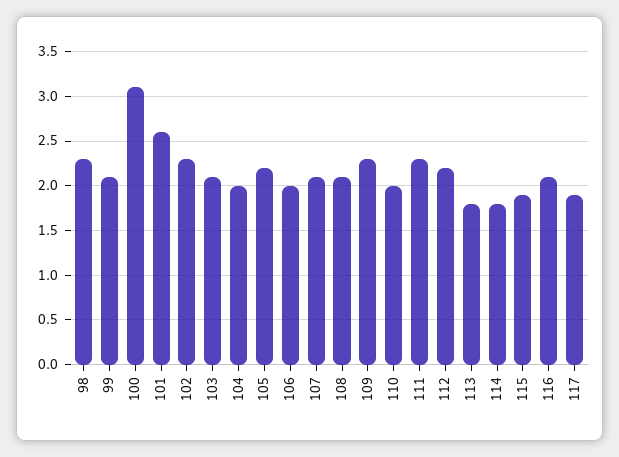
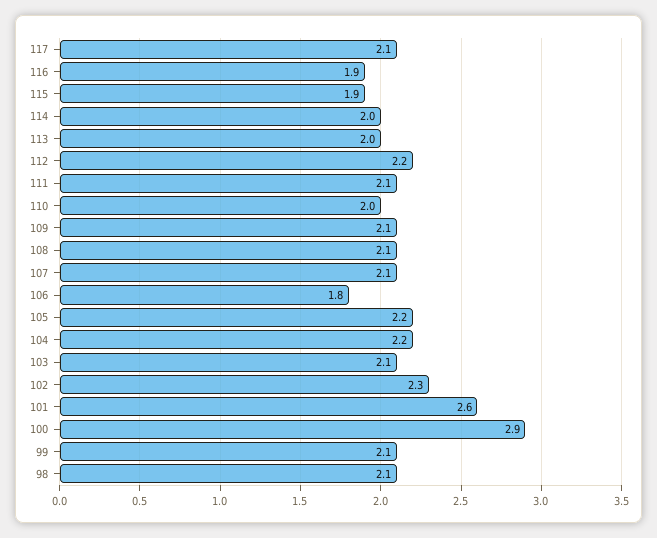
98: 2.3 -> 2.1
100: 3.1 -> 2.9
104: 2 -> 2.2
106: 2 -> 1.8
109: 2.3 -> 2.1
111: 2.3 -> 2.1
113: 1.8 -> 2
114: 1.8 -> 2
116: 2.1 -> 1.9
117: 1.9 -> 2.1

